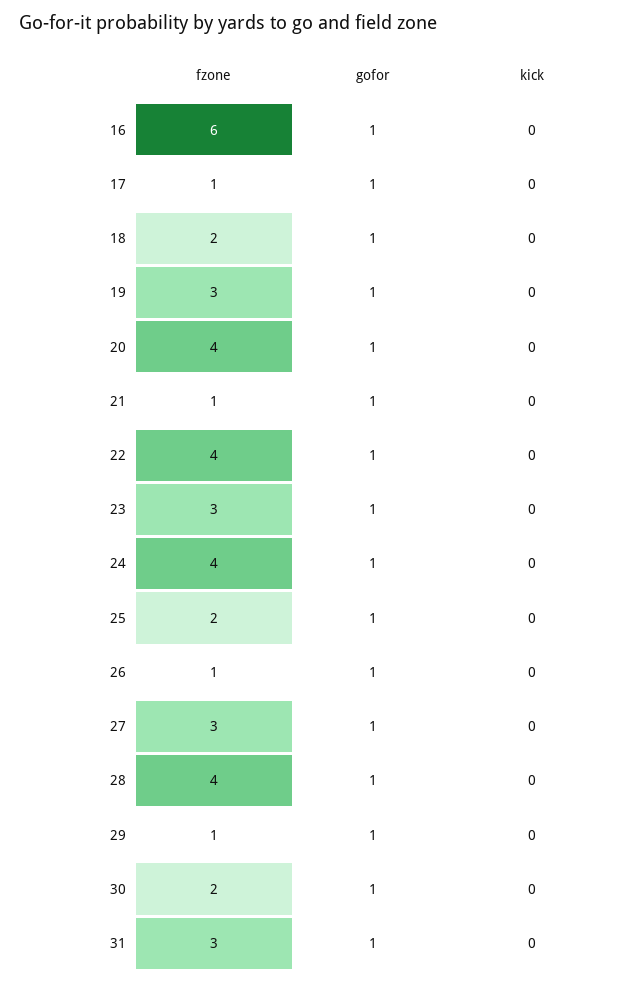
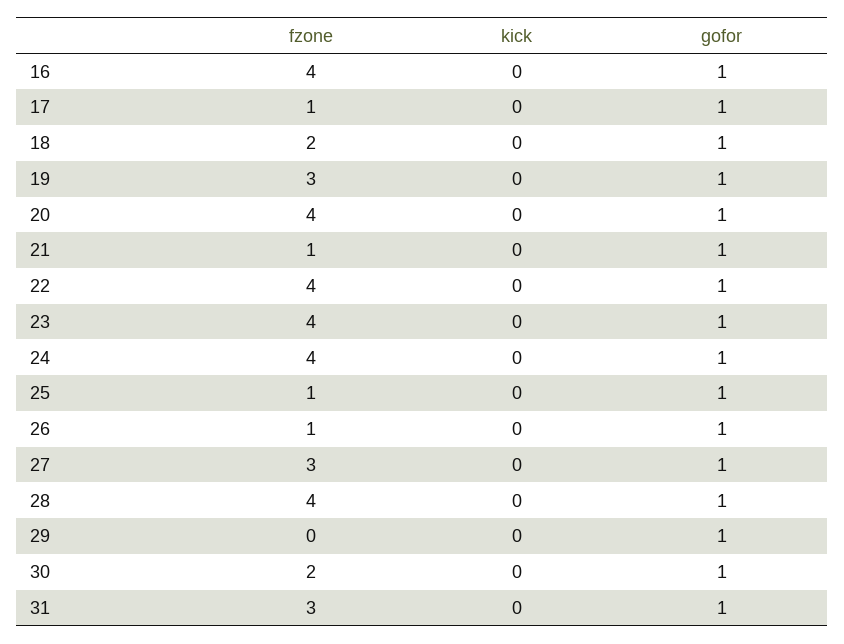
fzone, 16: 6 -> 4
fzone, 23: 3 -> 4
fzone, 25: 2 -> 1
fzone, 29: 1 -> 0

